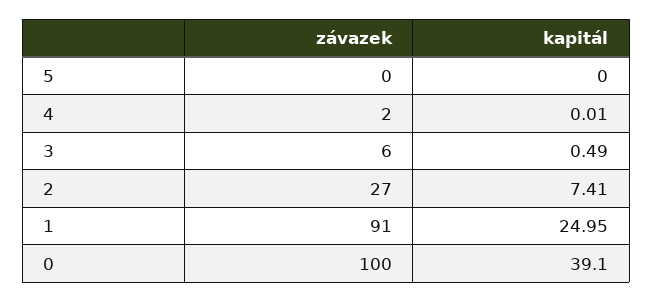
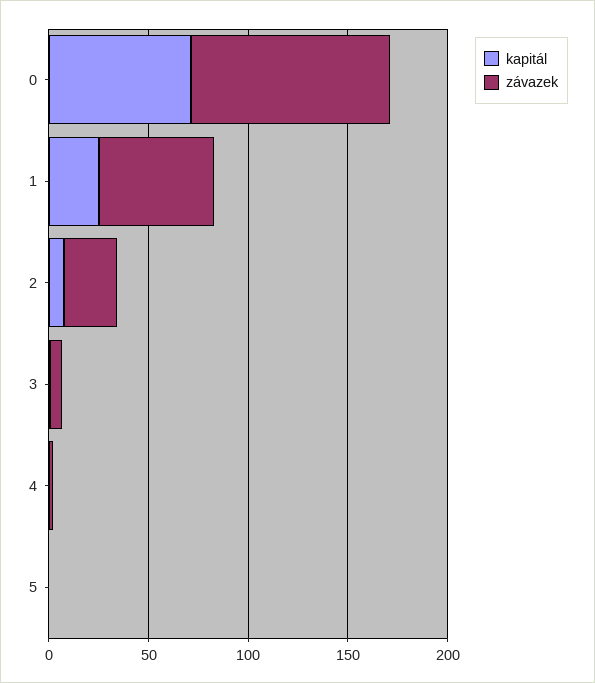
závazek, 1: 91 -> 60
kapitál, 0: 39.1 -> 70

